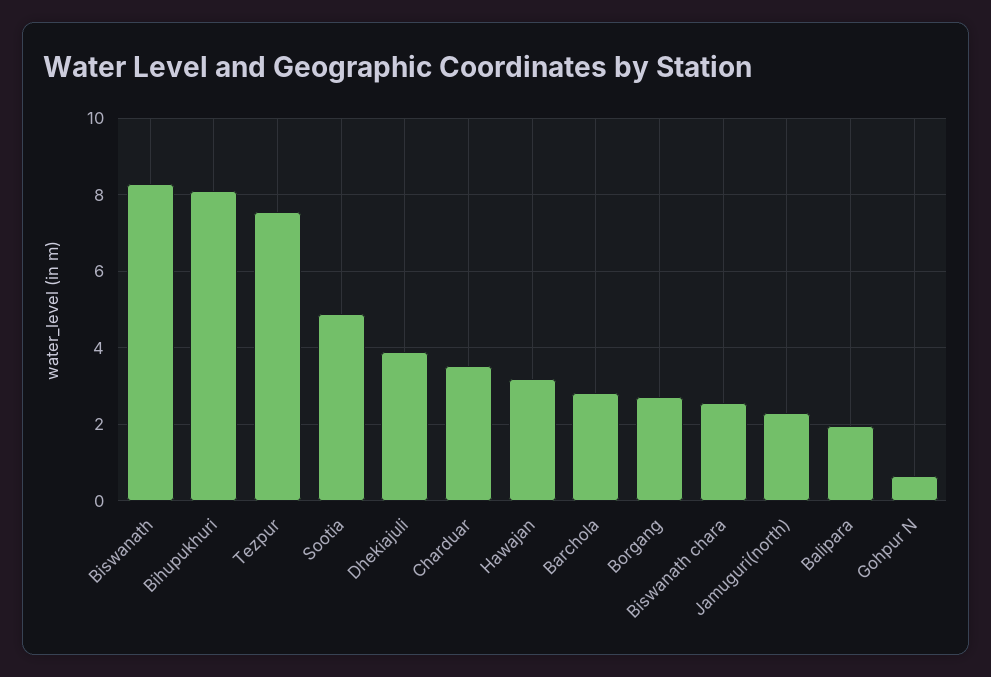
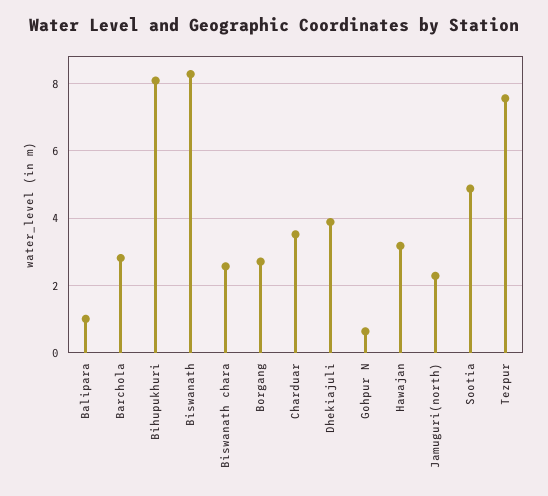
Balipara: 2 -> 1

